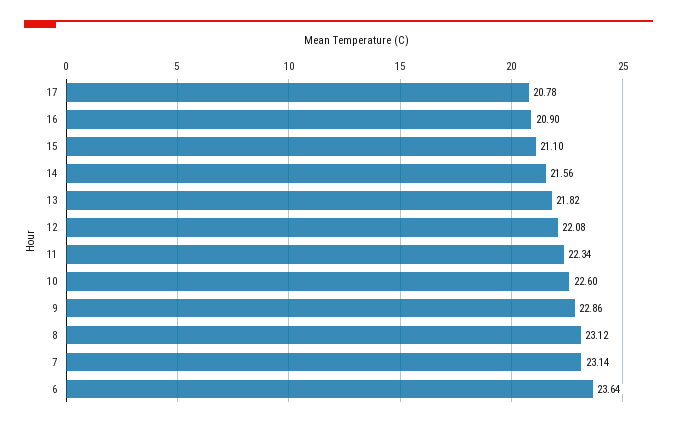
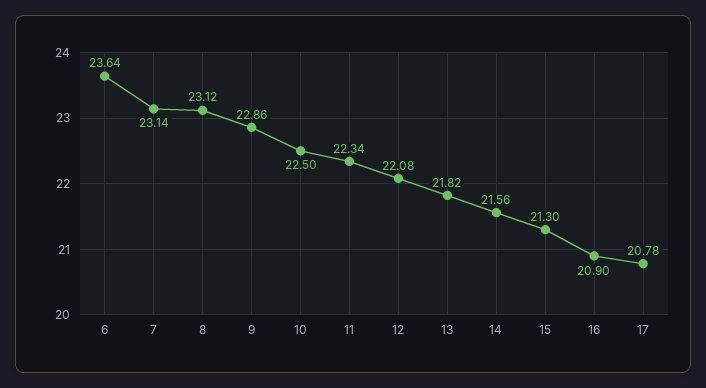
15: 21.1 -> 21.3
10: 22.6 -> 22.5

